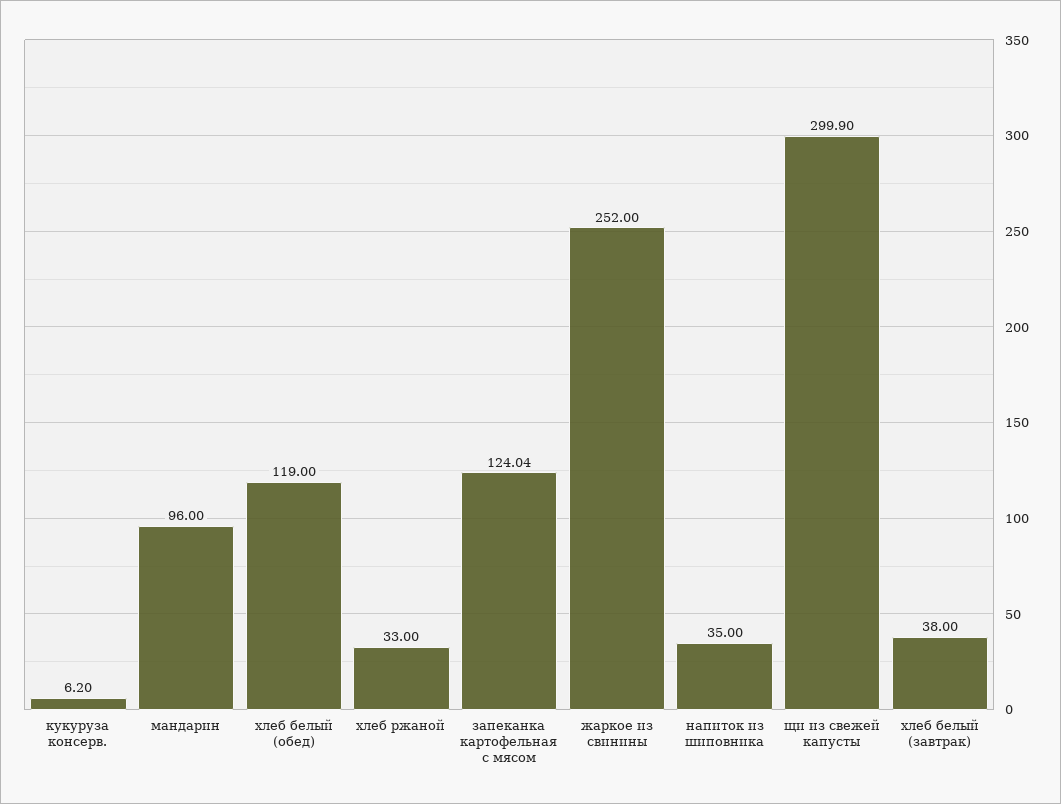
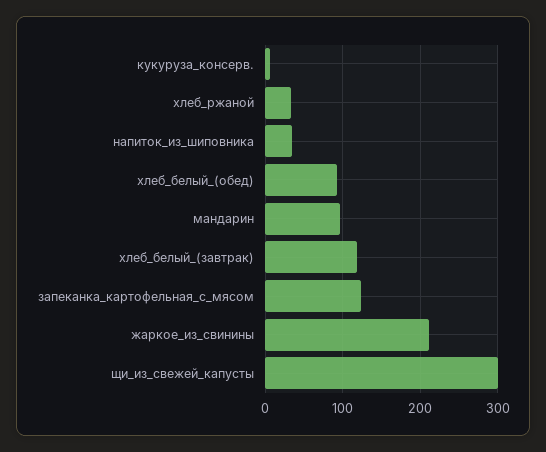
хлеб белый (обед): 119 -> 90
жаркое из свинины: 252 -> 210
хлеб белый (завтрак): 38 -> 120

